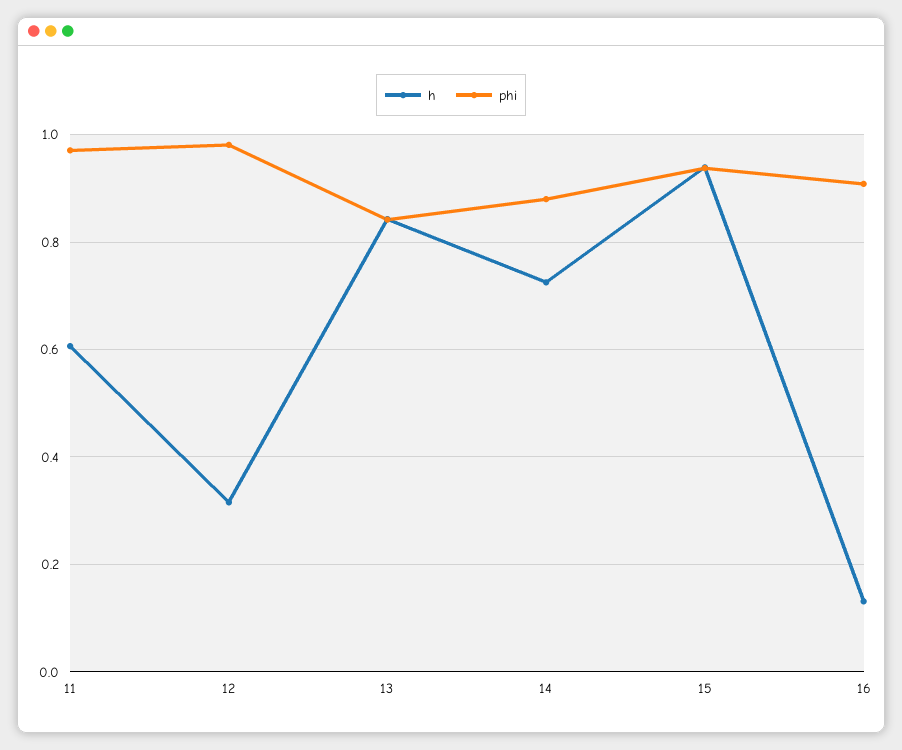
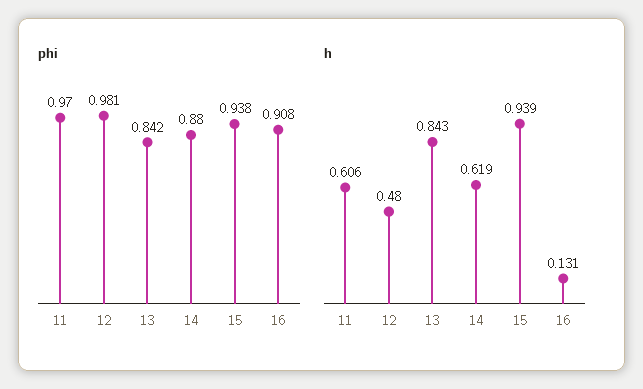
h, 12: 0.32 -> 0.48
h, 14: 0.72 -> 0.619

